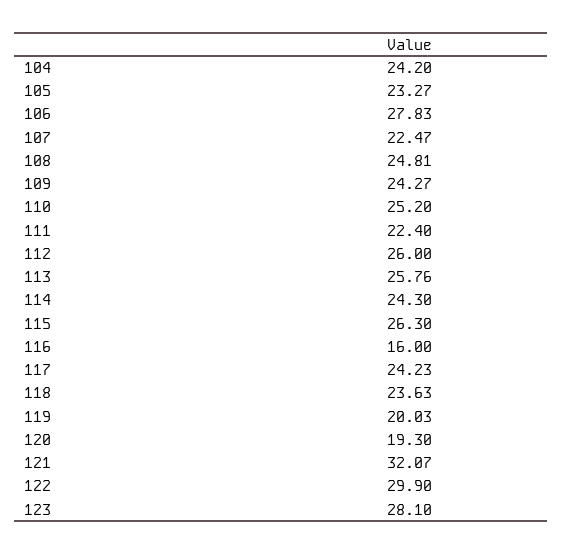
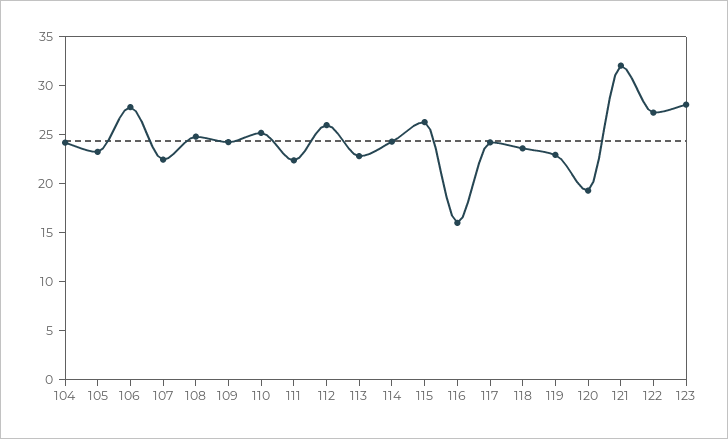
113: 25.76 -> 23
119: 20.03 -> 23
122: 29.9 -> 27

